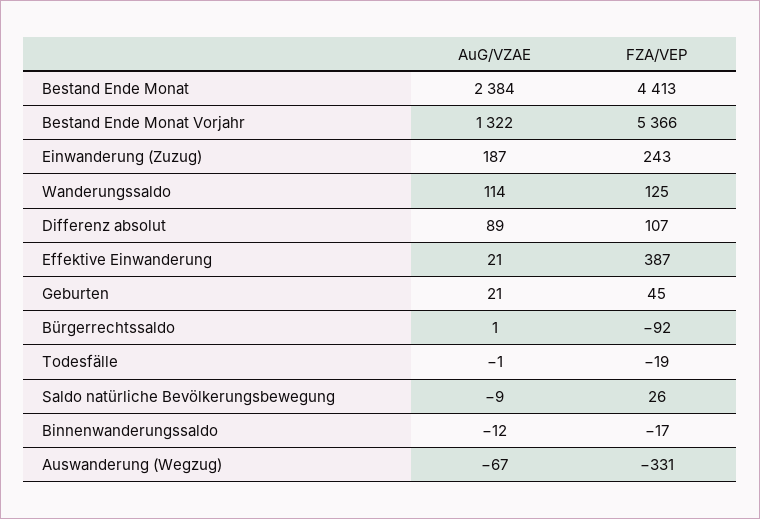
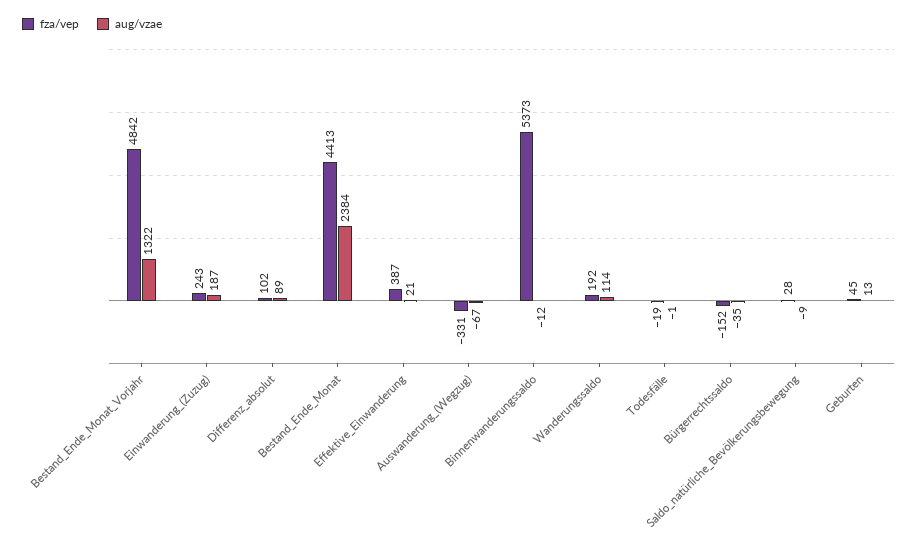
FZA/VEP, Bestand Ende Monat Vorjahr: 5366 -> 4842
FZA/VEP, Wanderungssaldo: 125 -> 192
FZA/VEP, Differenz absolut: 107 -> 102
AuG/VZAE, Geburten: 21 -> 13
AuG/VZAE, Bürgerrechtssaldo: 1 -> -35
FZA/VEP, Bürgerrechtssaldo: -92 -> -152
FZA/VEP, Saldo natürliche Bevölkerungsbewegung: 26 -> 28
FZA/VEP, Binnenwanderungssaldo: -17 -> 5373

